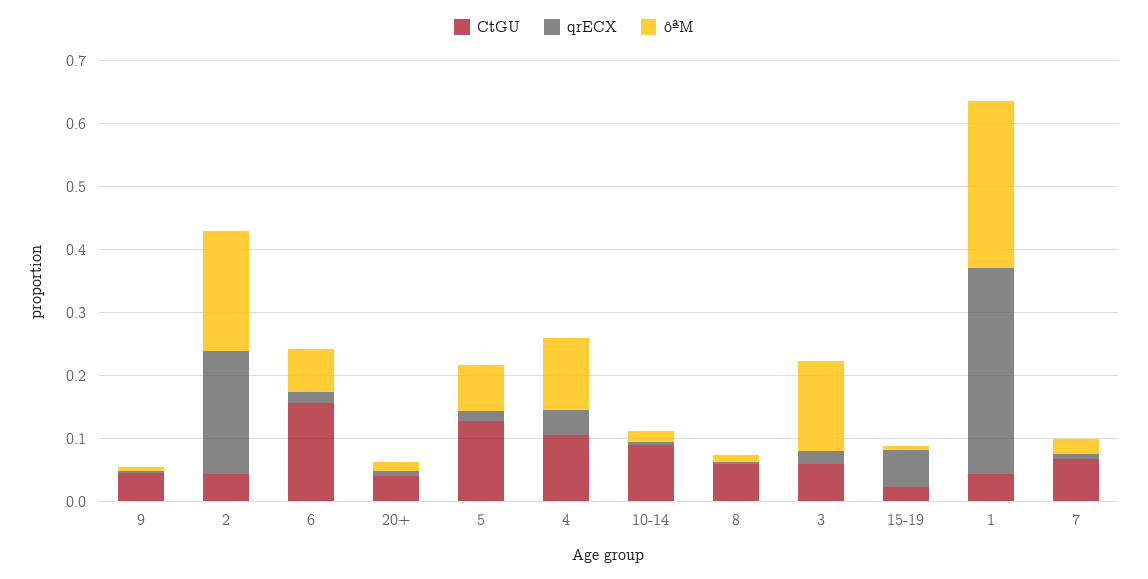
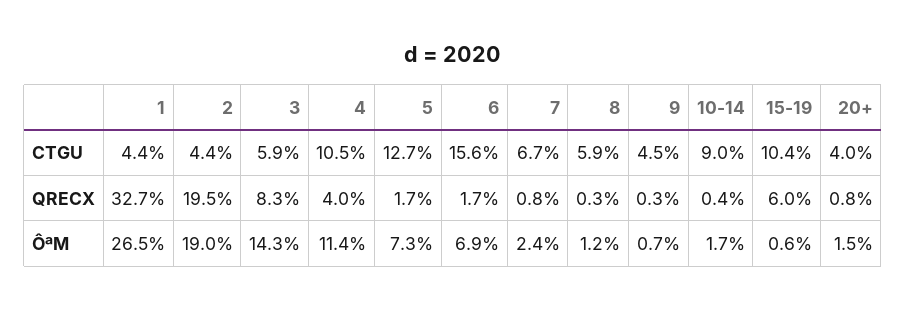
qrECX, 3: 0.02 -> 0.083
CtGU, 15-19: 0.02 -> 0.104

